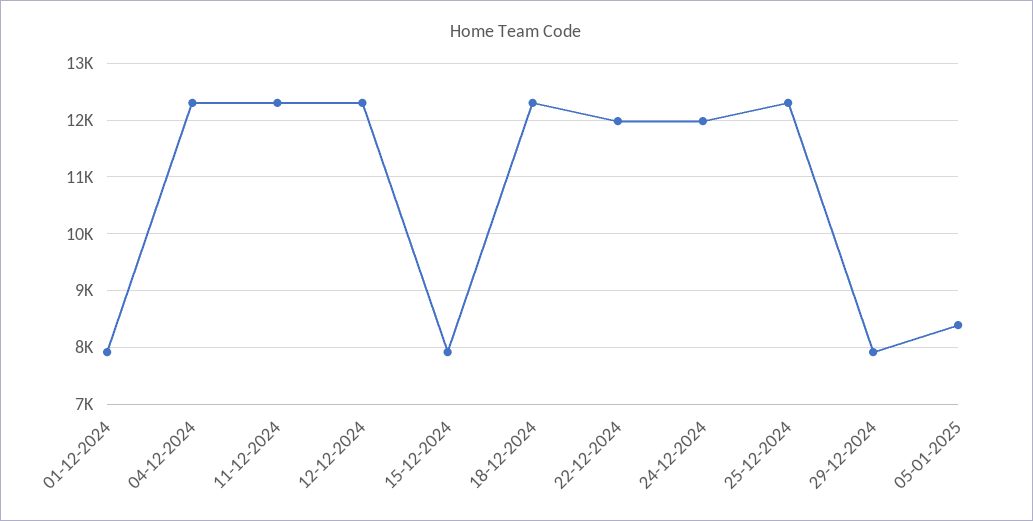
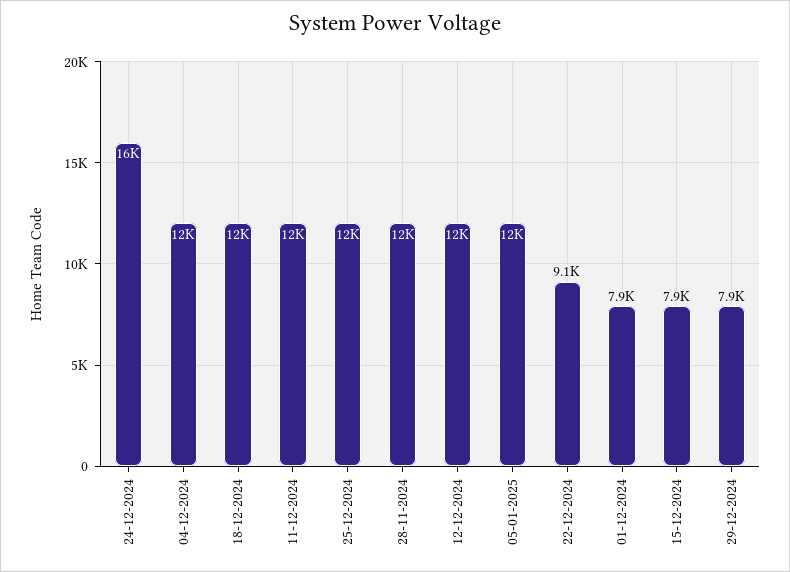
22-12-2024: 12000 -> 9100
24-12-2024: 12000 -> 16000
05-01-2025: 8400 -> 12000
28-11-2024: none -> 12000

